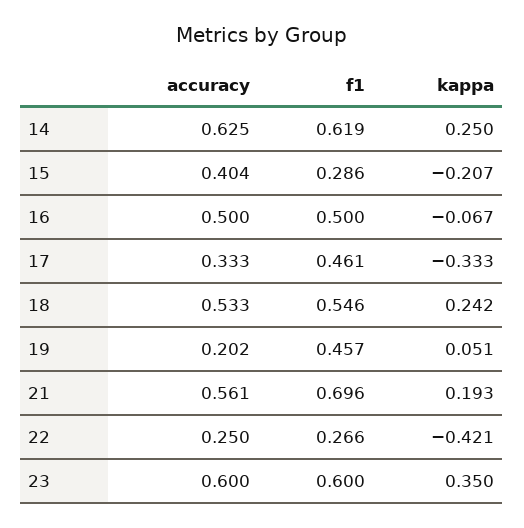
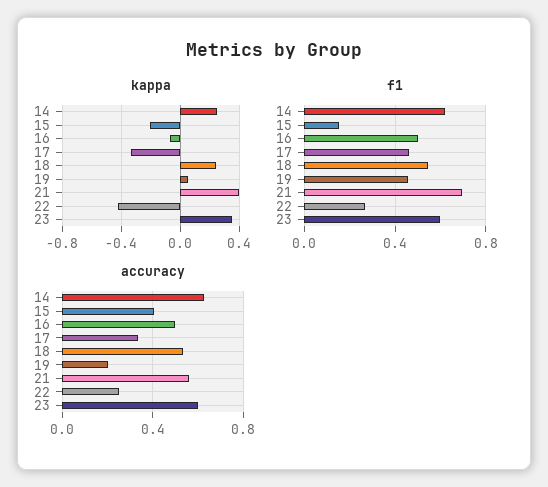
f1, 15: 0.286 -> 0.15
kappa, 21: 0.193 -> 0.4

